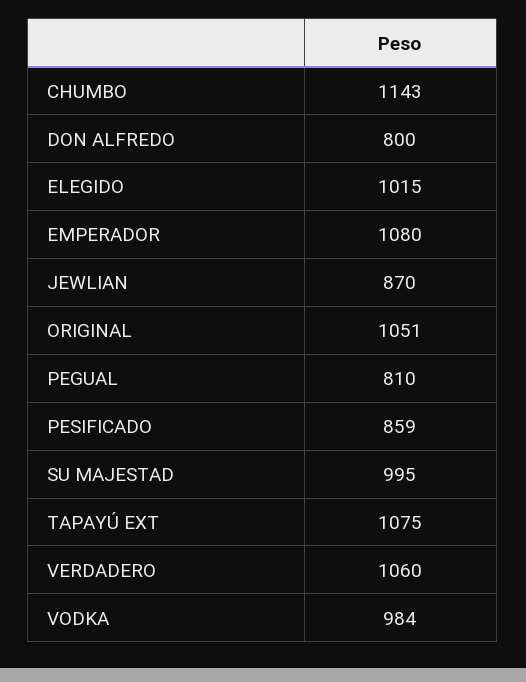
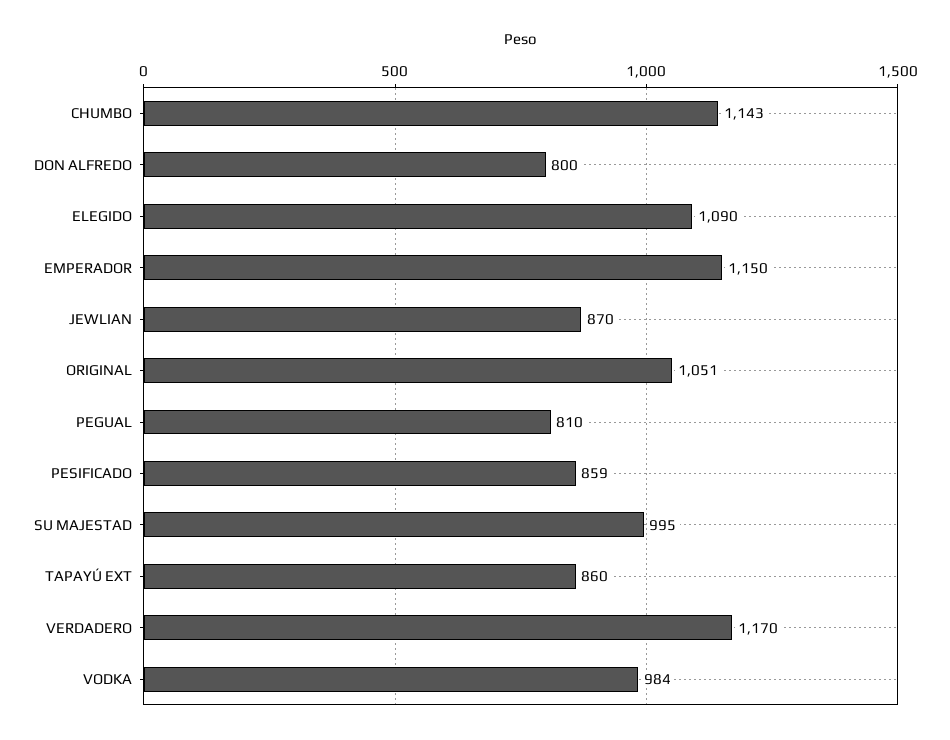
ELEGIDO: 1015 -> 1090
EMPERADOR: 1080 -> 1150
TAPAYÚ EXT: 1075 -> 860
VERDADERO: 1060 -> 1170

